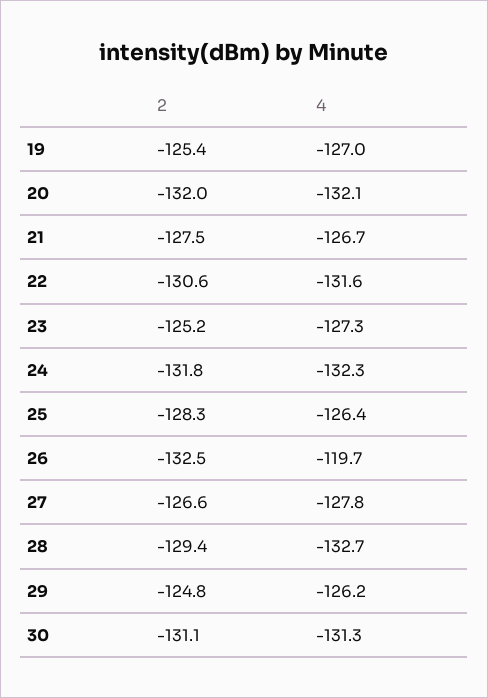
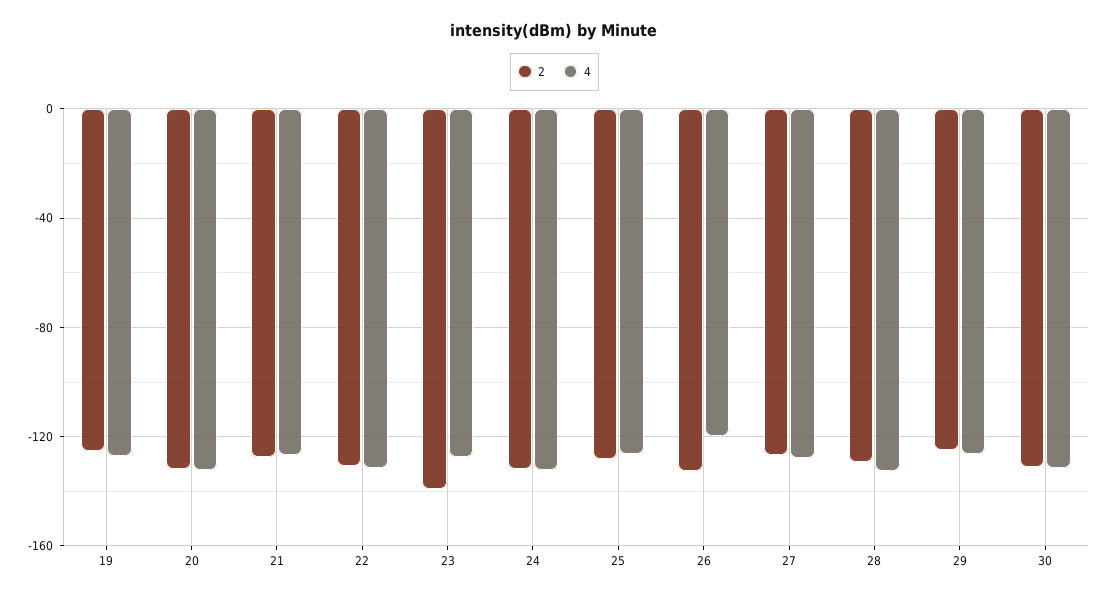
2, 23: -125.2 -> -140

